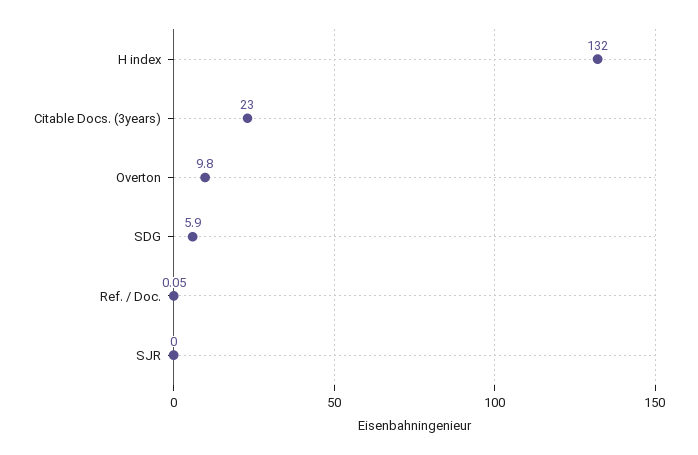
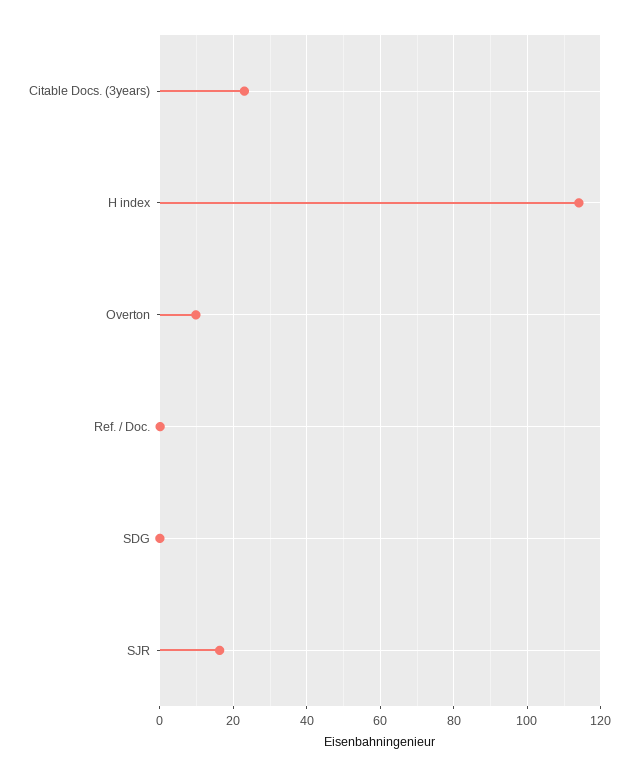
H index: 132 -> 114
SDG: 5.9 -> 0
SJR: 0 -> 16

